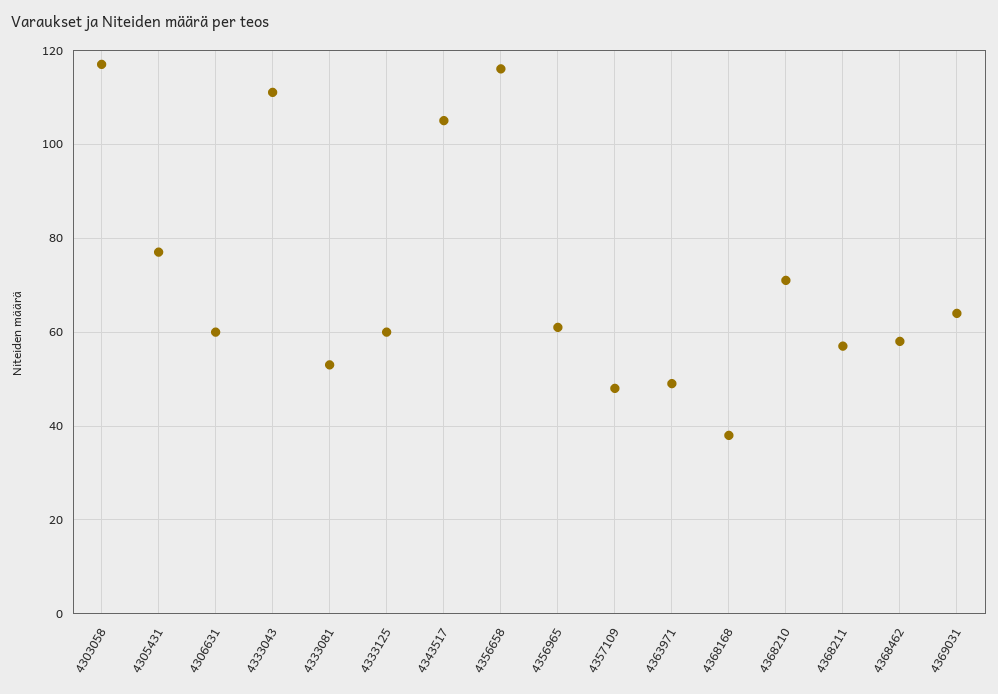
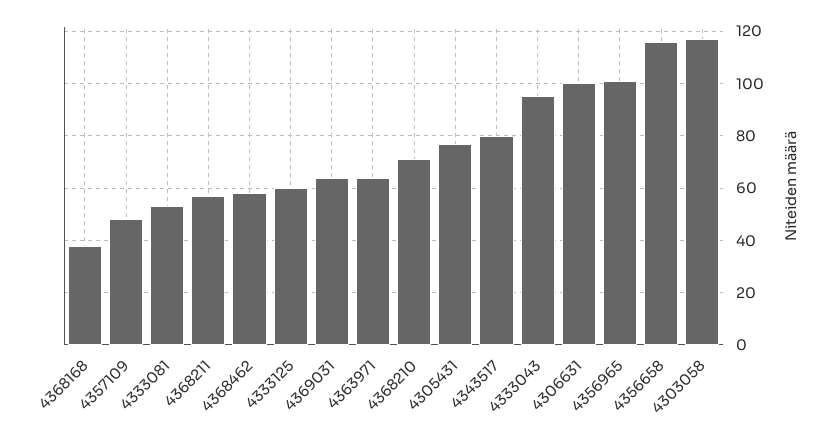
4306631: 60 -> 100
4333043: 110 -> 95
4343517: 105 -> 80
4356965: 60 -> 100
4363971: 50 -> 65

